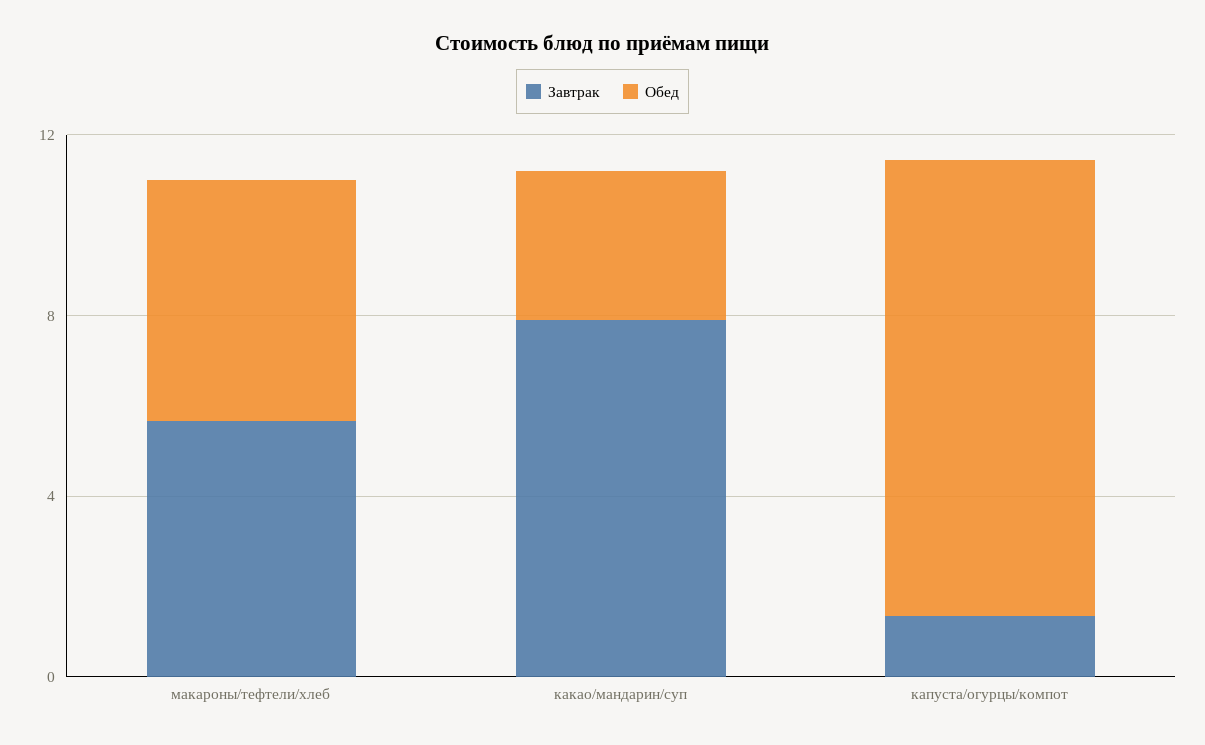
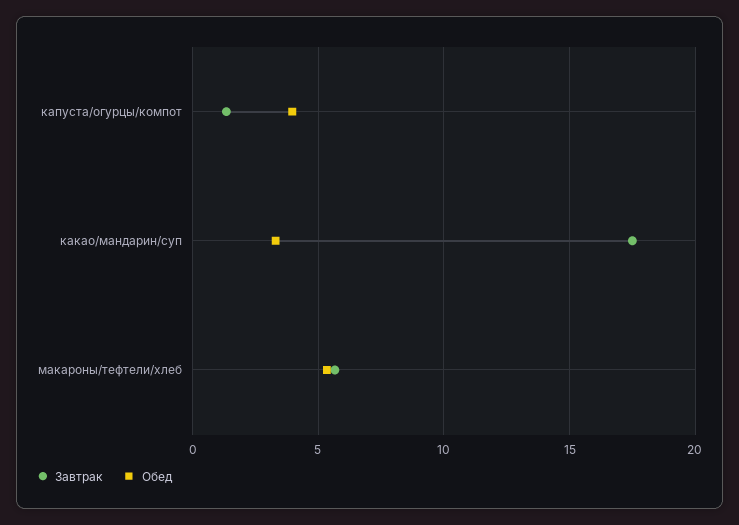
Завтрак, какао/мандарин/суп: 8 -> 17.5
Обед, капуста/огурцы/компот: 10 -> 4

